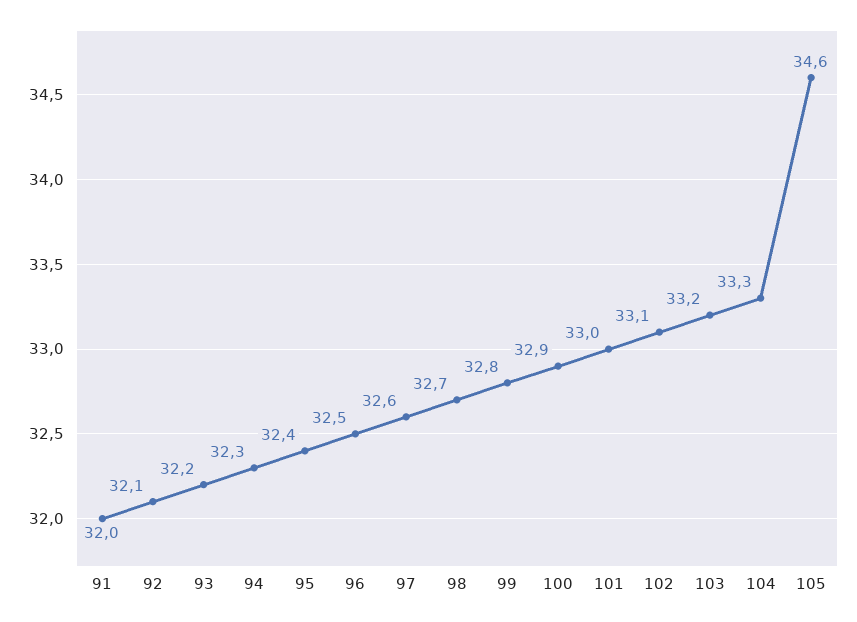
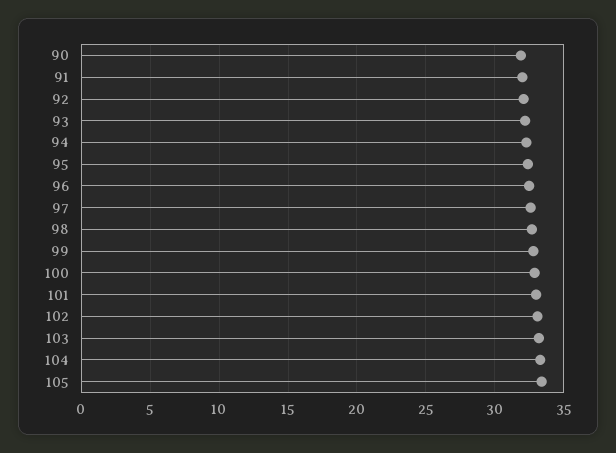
105: 34.6 -> 33.5
90: none -> 32

